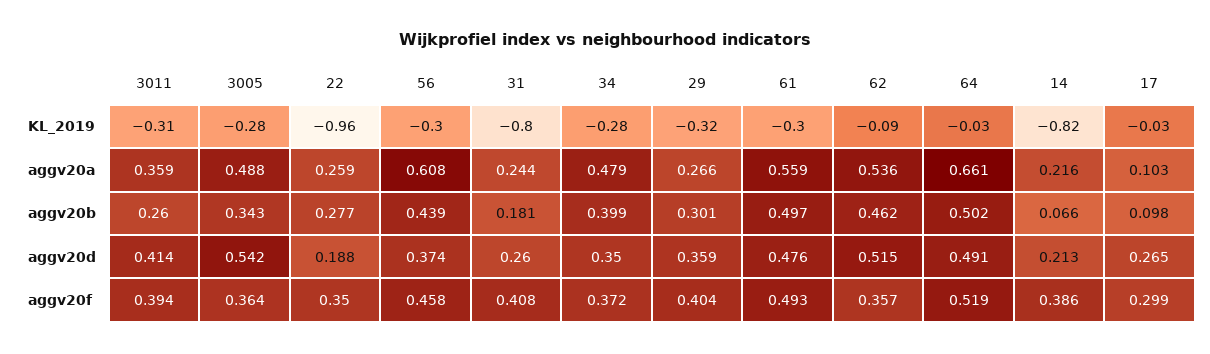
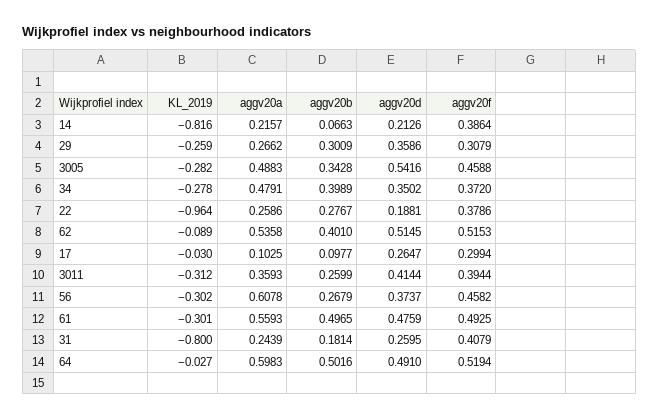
29, KL_2019: -0.32 -> -0.259
64, aggv20a: 0.661 -> 0.5983
56, aggv20b: 0.439 -> 0.2679
62, aggv20b: 0.462 -> 0.401
3005, aggv20f: 0.364 -> 0.4588
22, aggv20f: 0.35 -> 0.3786
29, aggv20f: 0.404 -> 0.3079
62, aggv20f: 0.357 -> 0.5153

